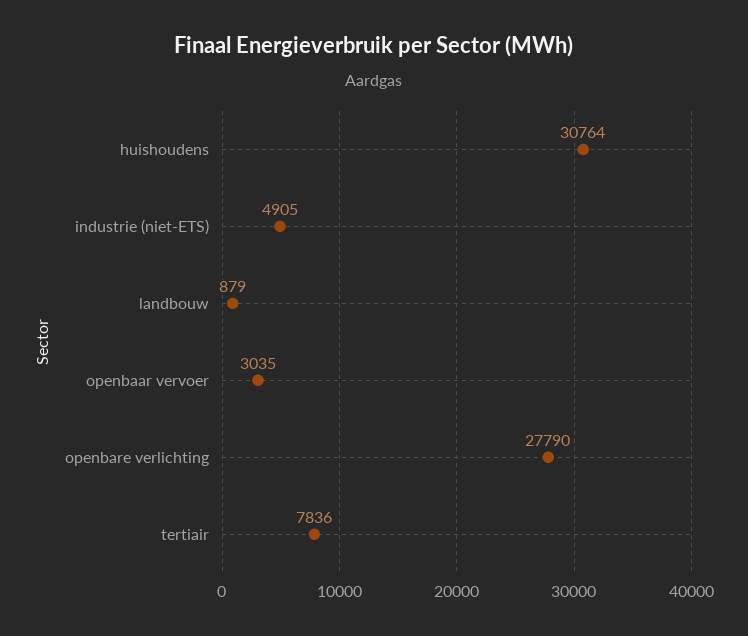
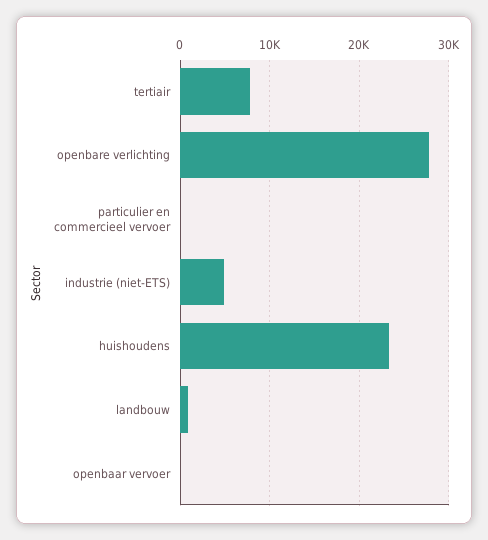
huishoudens: 30764 -> 23000
openbaar vervoer: 3035 -> 0
particulier en commercieel vervoer: none -> 0

